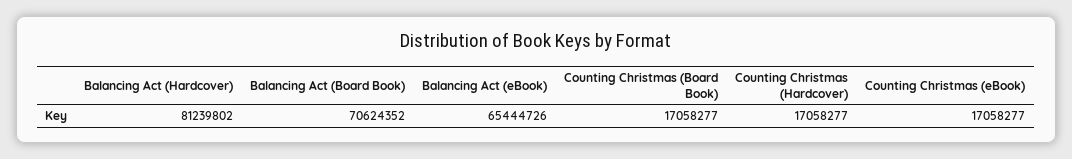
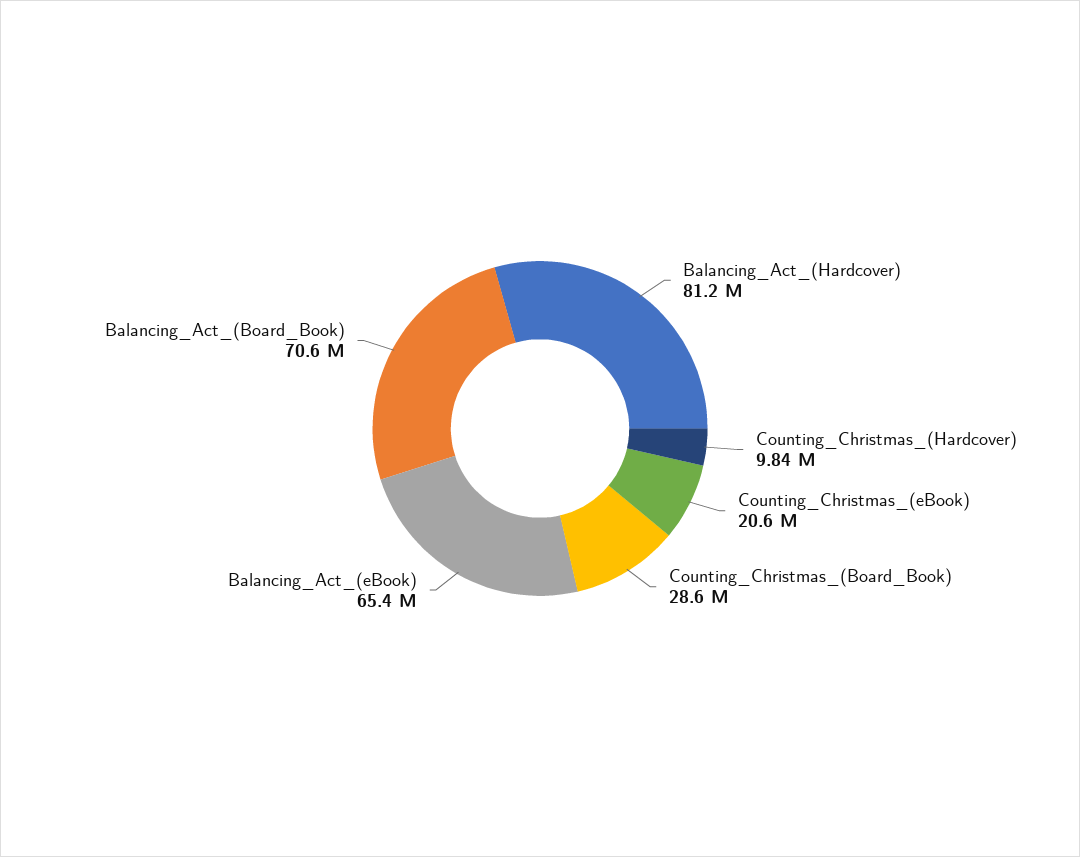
Counting Christmas (Board Book): 17058277 -> 28600000
Counting Christmas (Hardcover): 17058277 -> 9840000
Counting Christmas (eBook): 17058277 -> 20600000

